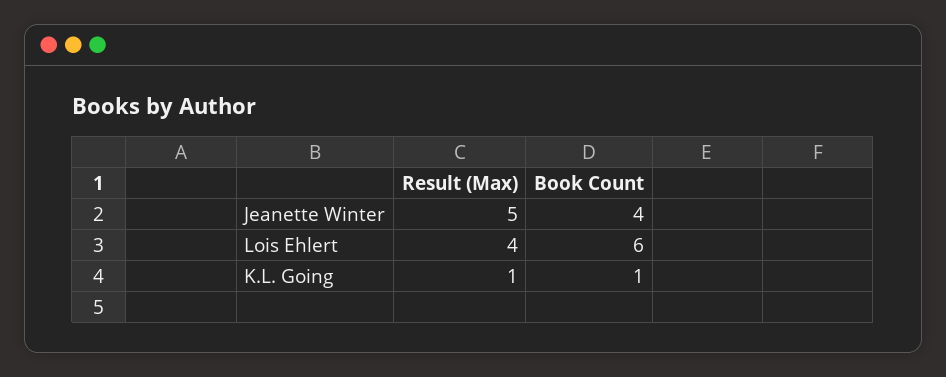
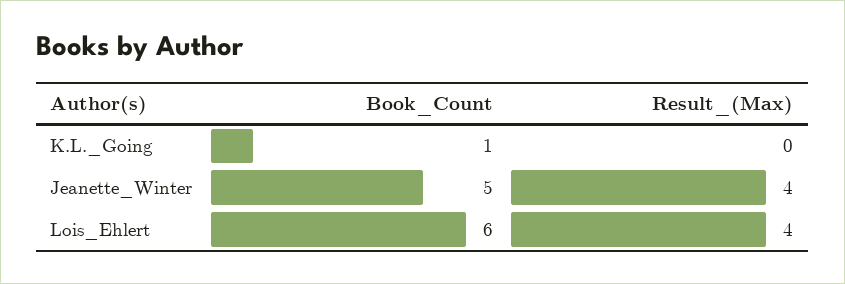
Result (Max), Jeanette Winter: 5 -> 4
Book Count, Jeanette Winter: 4 -> 5
Result (Max), K.L. Going: 1 -> 0

